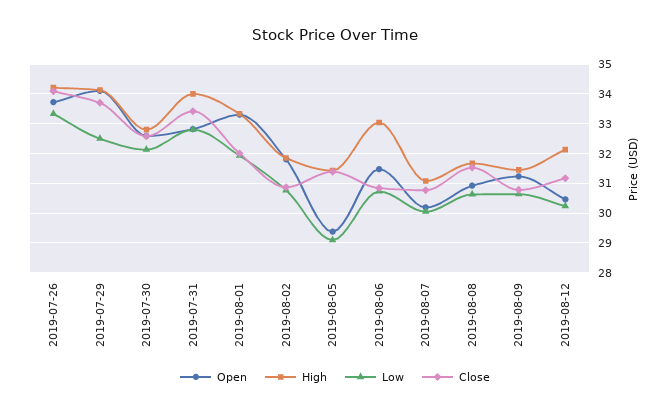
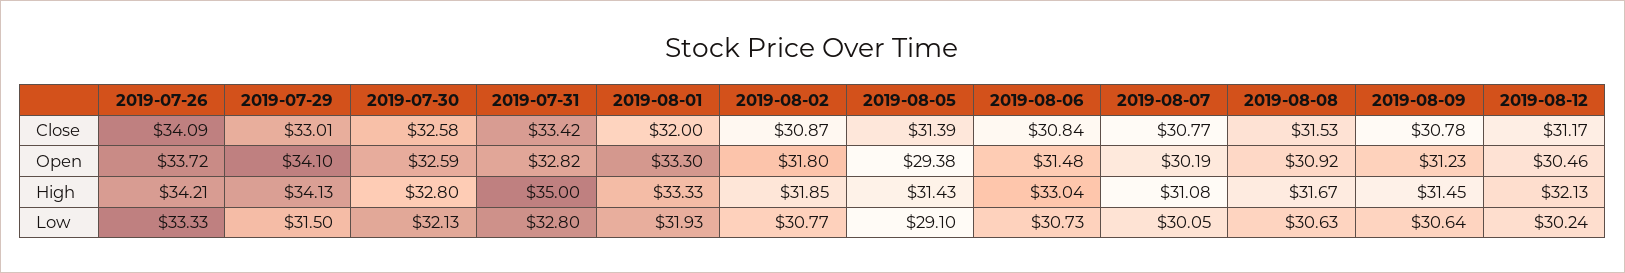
Low, 2019-07-29: 32.5 -> 31.5
Close, 2019-07-29: 33.75 -> 33.01
High, 2019-07-31: 34 -> 35

